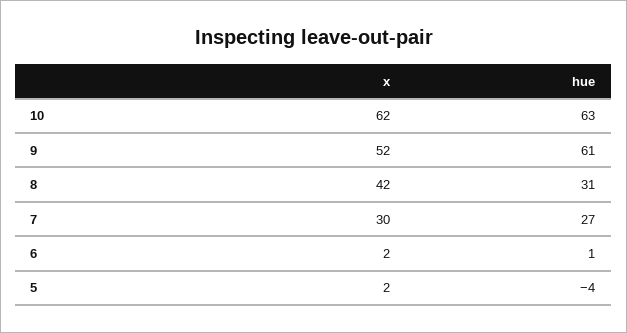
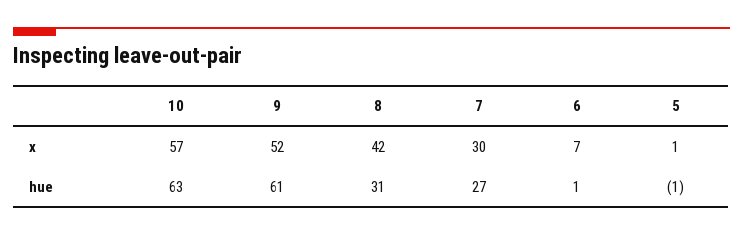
x, 10: 62 -> 57
x, 6: 2 -> 7
x, 5: 2 -> 1
hue, 5: -4 -> -1

